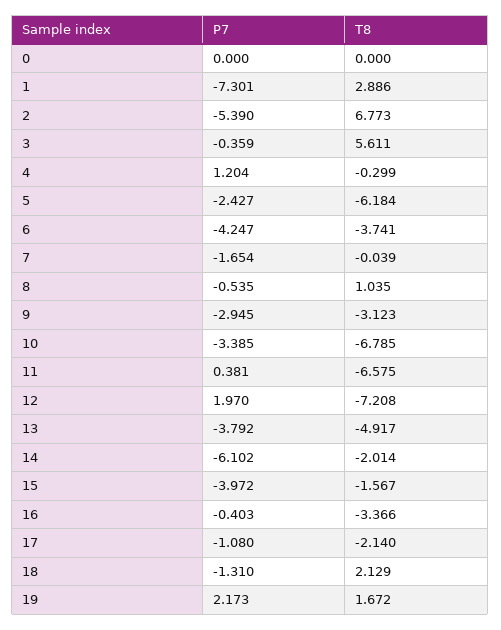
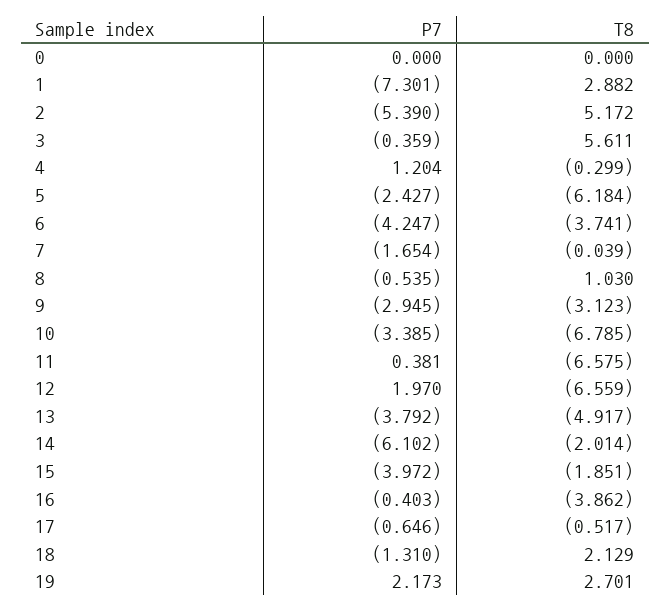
T8, 1: 2.886 -> 2.882
T8, 2: 6.773 -> 5.172
T8, 8: 1.035 -> 1.03
T8, 12: -7.208 -> -6.559
T8, 15: -1.567 -> -1.851
T8, 16: -3.366 -> -3.862
P7, 17: -1.08 -> -0.646
T8, 17: -2.14 -> -0.517
T8, 19: 1.672 -> 2.701

